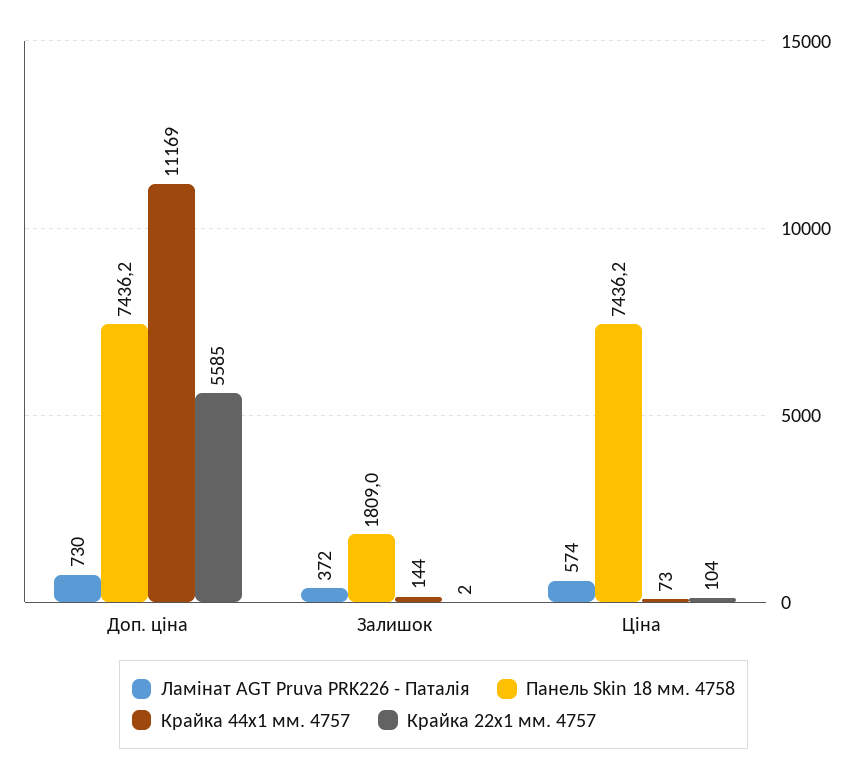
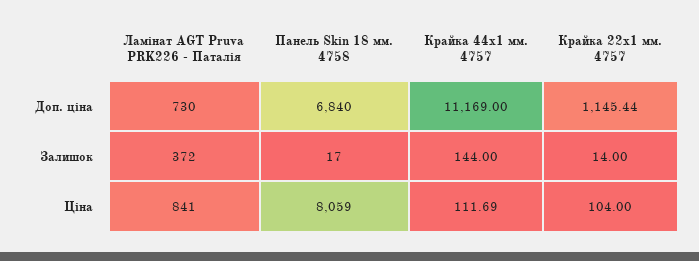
Панель Skin 18 мм. 4758, Доп. ціна: 7436.2 -> 6840
Крайка 22x1 мм. 4757, Доп. ціна: 5585 -> 1145.44
Панель Skin 18 мм. 4758, Залишок: 1809 -> 17
Крайка 22x1 мм. 4757, Залишок: 2 -> 14
Ламінат AGT Pruva PRK226 - Паталія, Ціна: 574 -> 841
Панель Skin 18 мм. 4758, Ціна: 7436.2 -> 8059
Крайка 44x1 мм. 4757, Ціна: 73 -> 111.69

